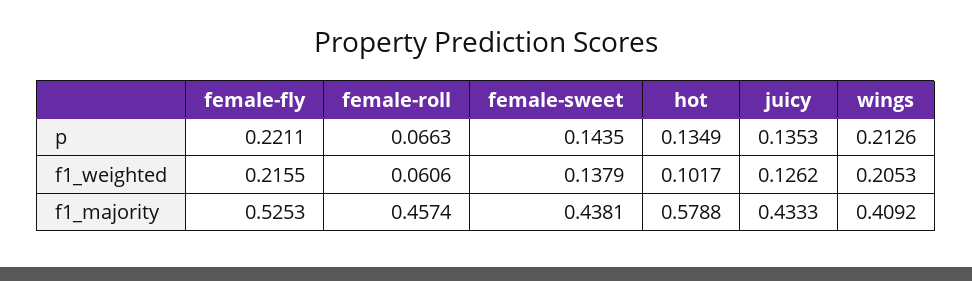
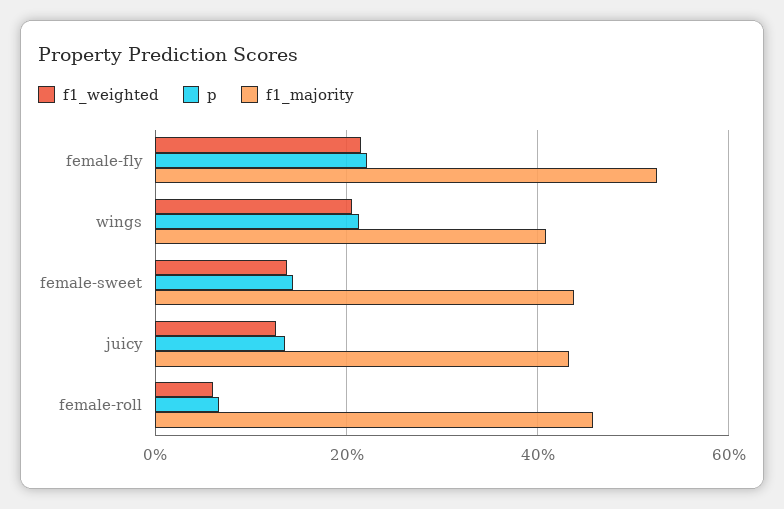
p, hot: 0.1349 -> none
f1_weighted, hot: 0.1017 -> none
f1_majority, hot: 0.5788 -> none

